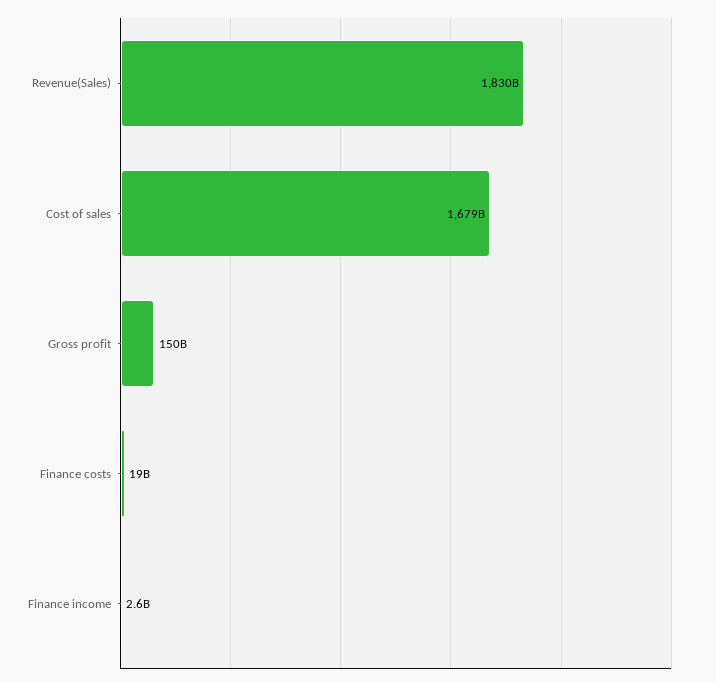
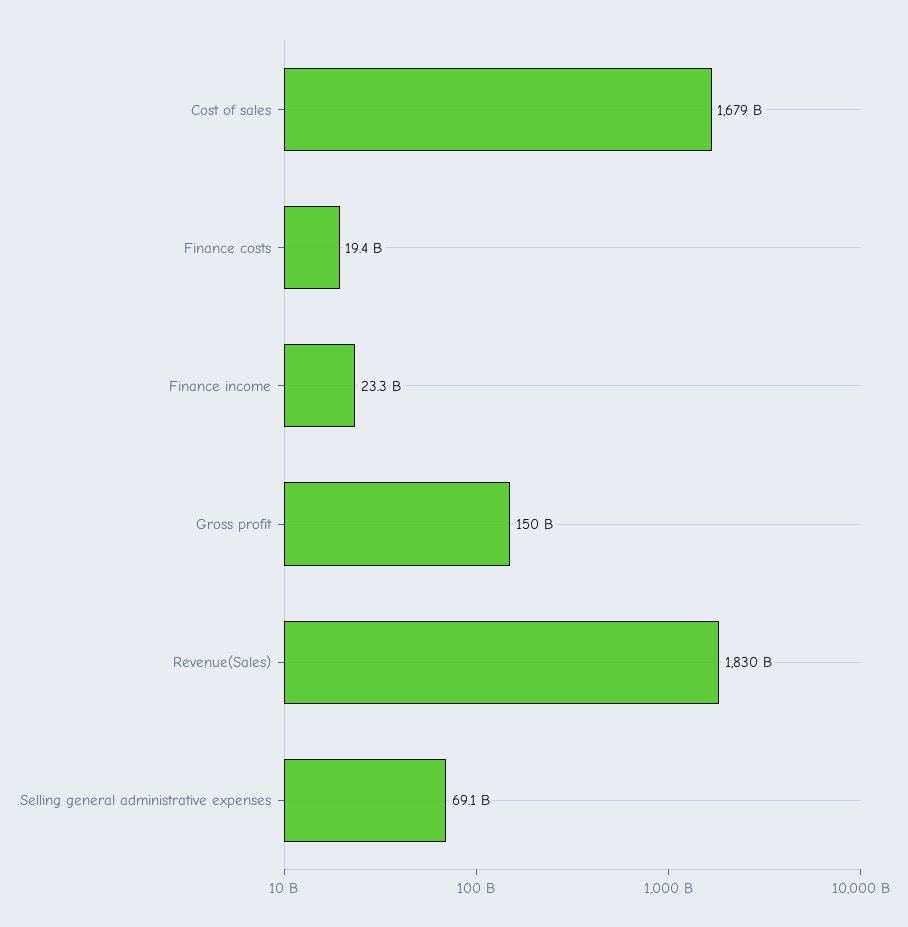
Finance income: 2600000000 -> 23300000000
Selling general administrative expenses: none -> 69100000000

